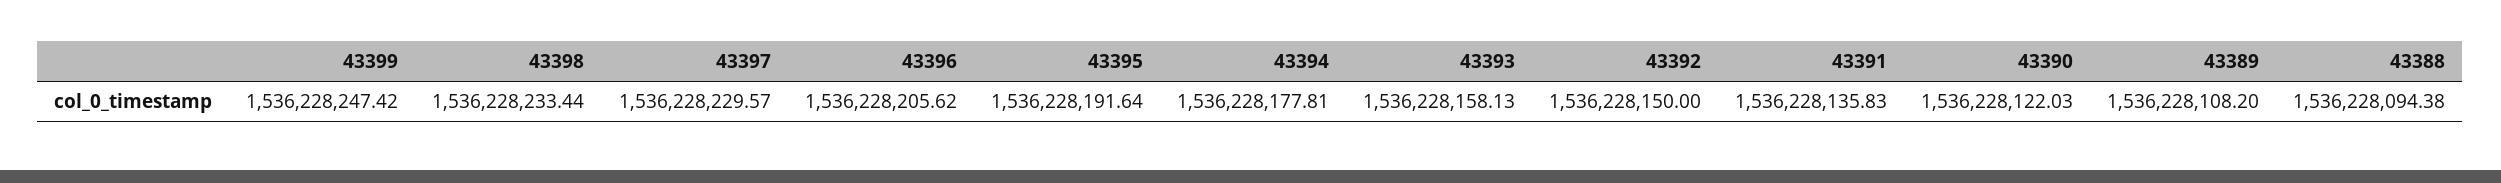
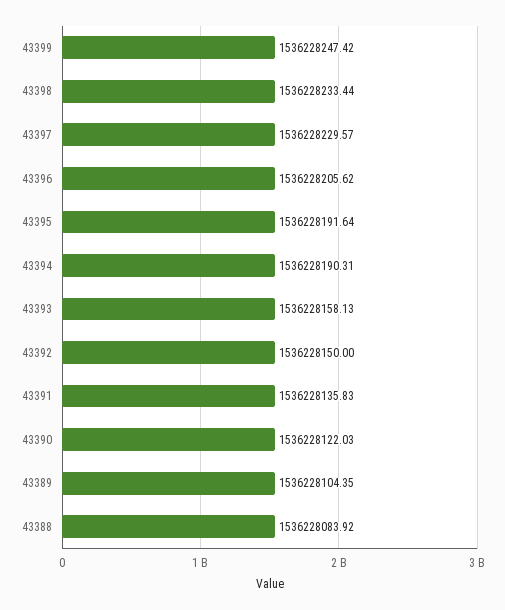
43394: 1536228177.81 -> 1536228190.31
43389: 1536228108.2 -> 1536228104.35
43388: 1536228094.38 -> 1536228083.92

